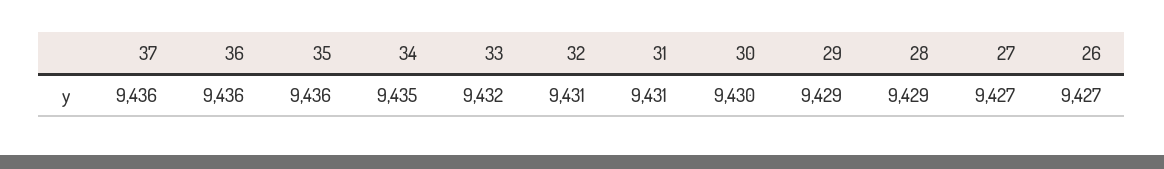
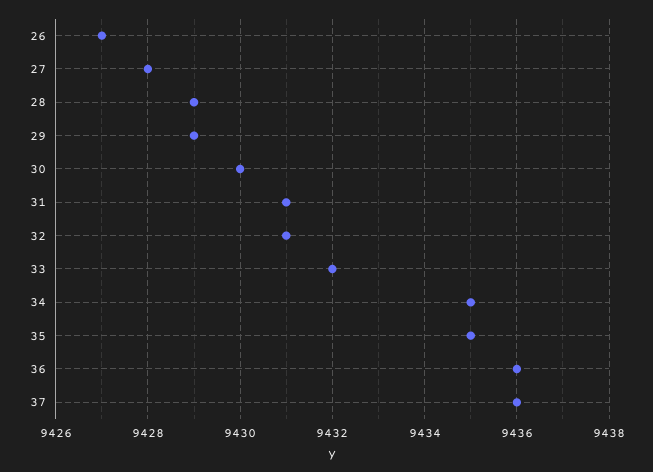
35: 9436 -> 9435
27: 9427 -> 9428

